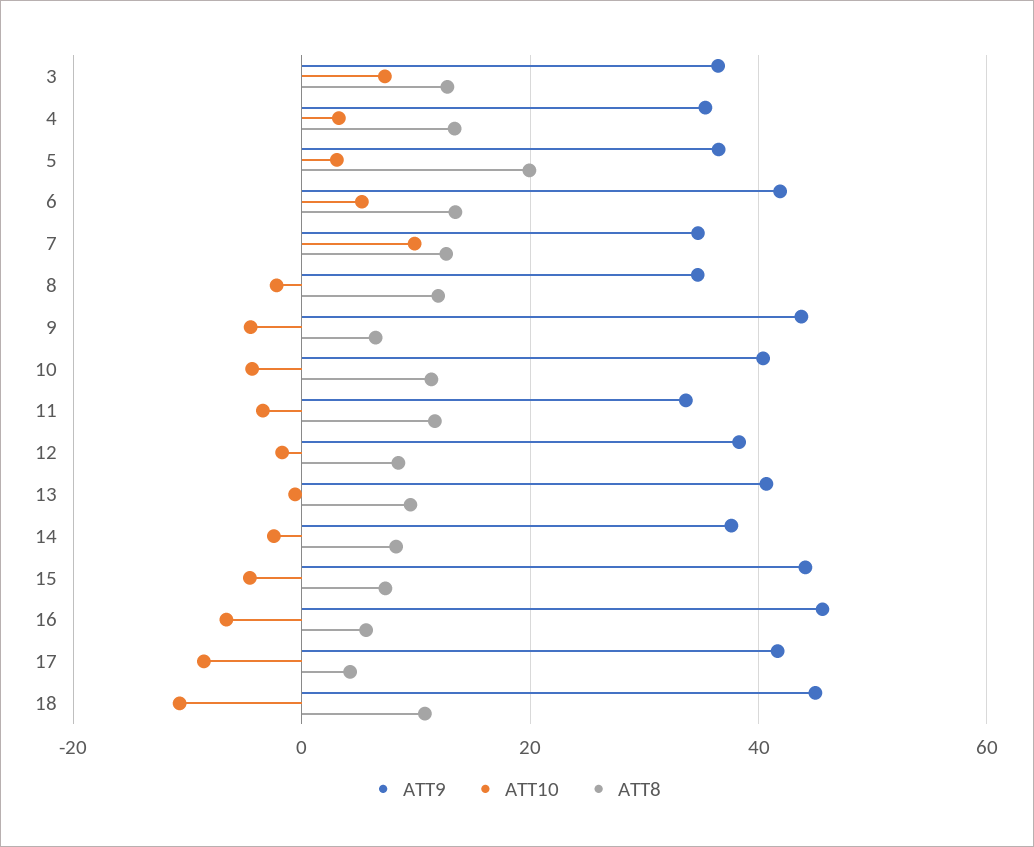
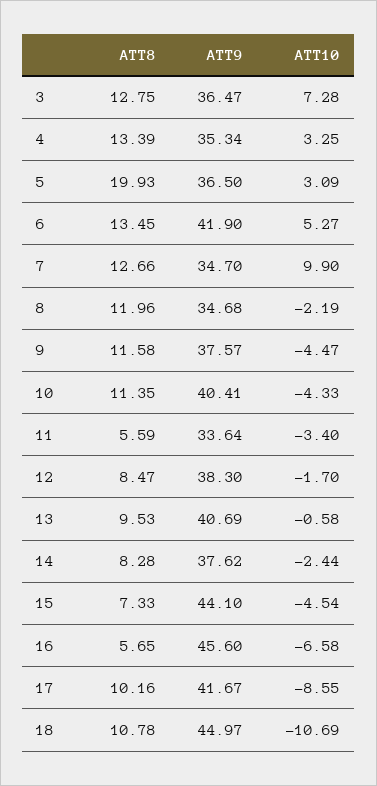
ATT9, 9: 44 -> 37.57
ATT8, 9: 6 -> 11.58
ATT8, 11: 12 -> 5.59
ATT8, 17: 4 -> 10.16

